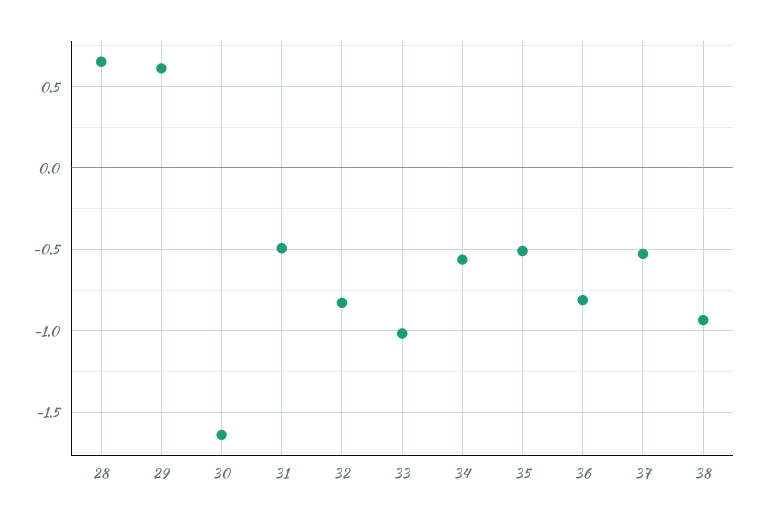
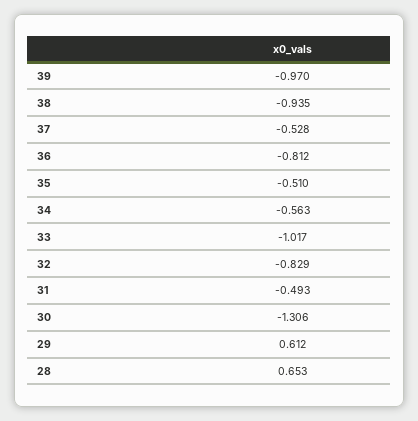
30: -1.65 -> -1.306
39: none -> -0.97

